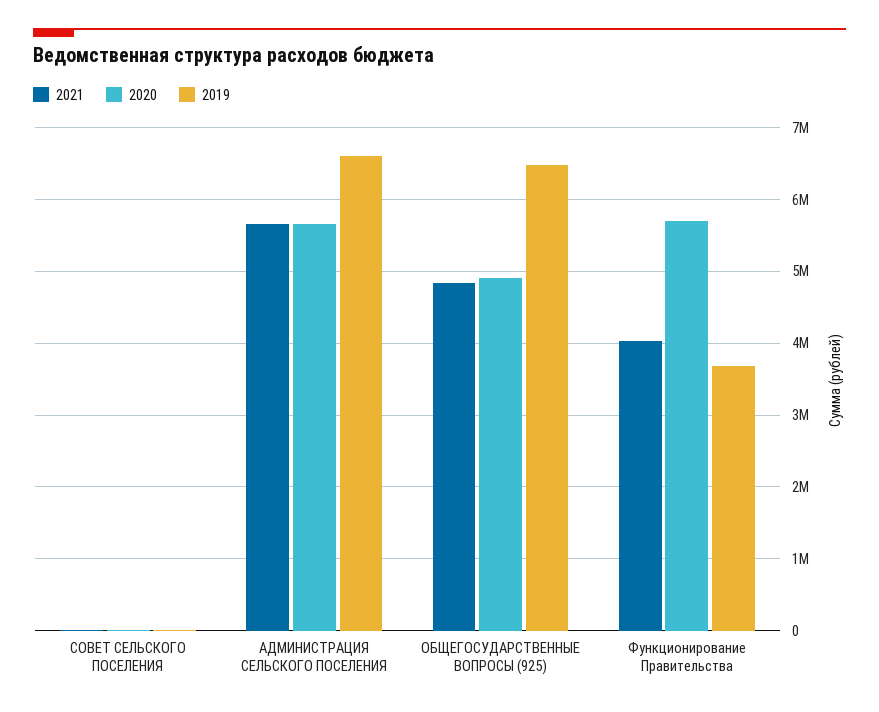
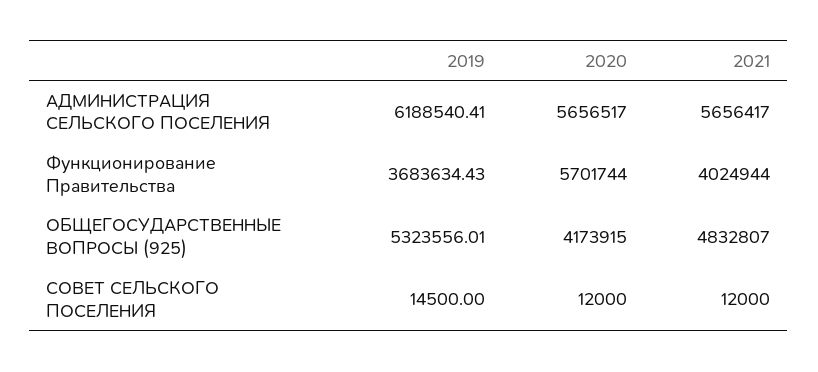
2019, АДМИНИСТРАЦИЯ СЕЛЬСКОГО ПОСЕЛЕНИЯ: 6600000 -> 6188540.41
2020, ОБЩЕГОСУДАРСТВЕННЫЕ ВОПРОСЫ (925): 4900000 -> 4173915
2019, ОБЩЕГОСУДАРСТВЕННЫЕ ВОПРОСЫ (925): 6500000 -> 5323556.01

